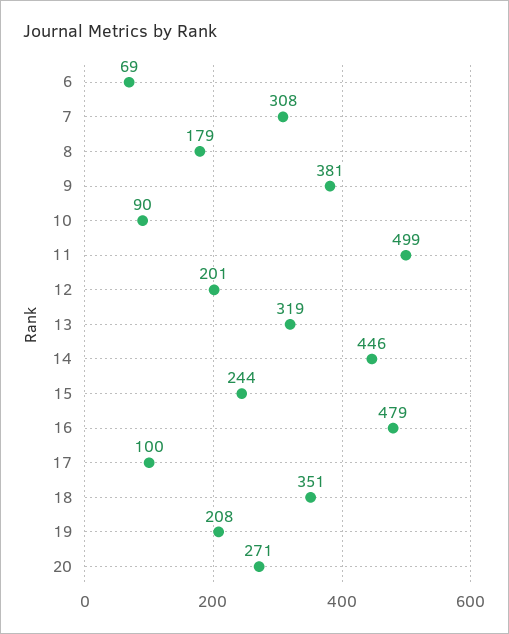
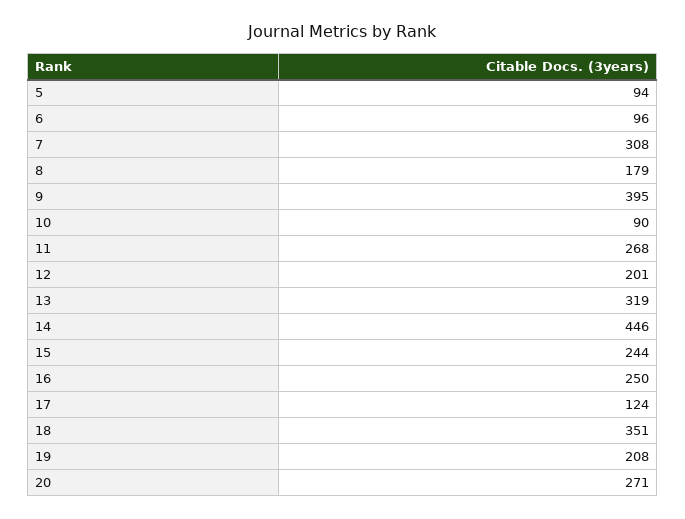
6: 69 -> 96
9: 381 -> 395
11: 499 -> 268
16: 479 -> 250
17: 100 -> 124
5: none -> 94

